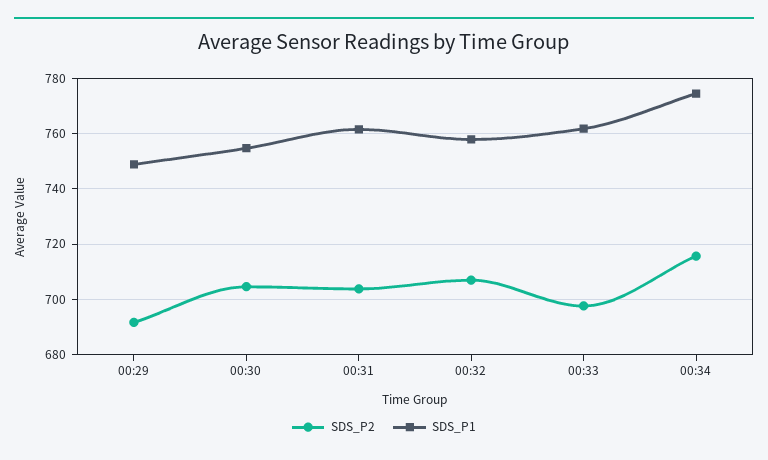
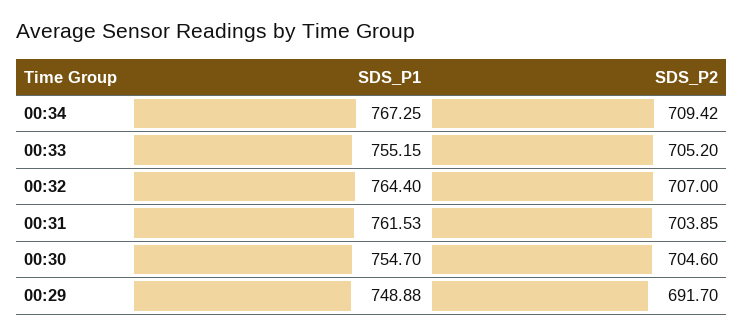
SDS_P1, 00:32: 757.5 -> 764.4
SDS_P2, 00:33: 697.5 -> 705.2
SDS_P1, 00:33: 762.5 -> 755.15
SDS_P2, 00:34: 715 -> 709.42
SDS_P1, 00:34: 775 -> 767.25

